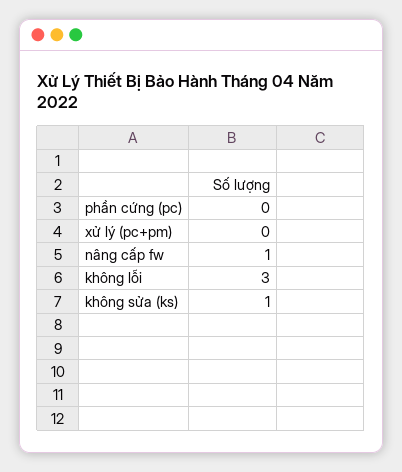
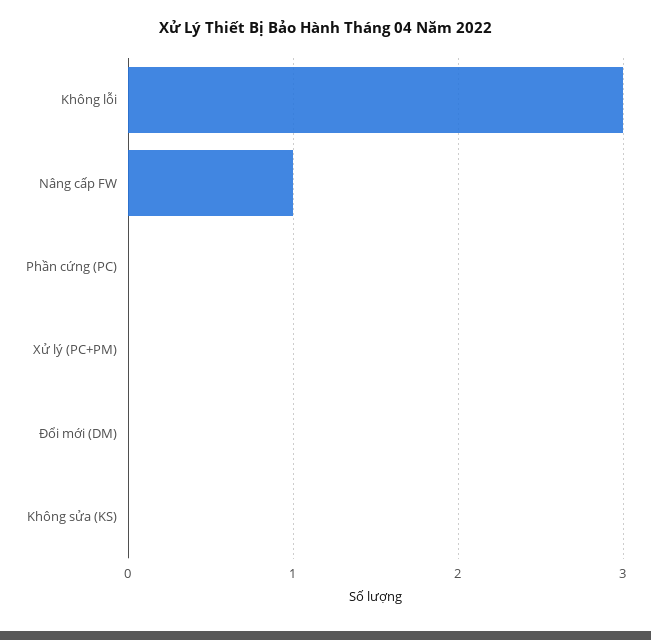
không sửa (ks): 1 -> 0
Đổi mới (DM): none -> 0

